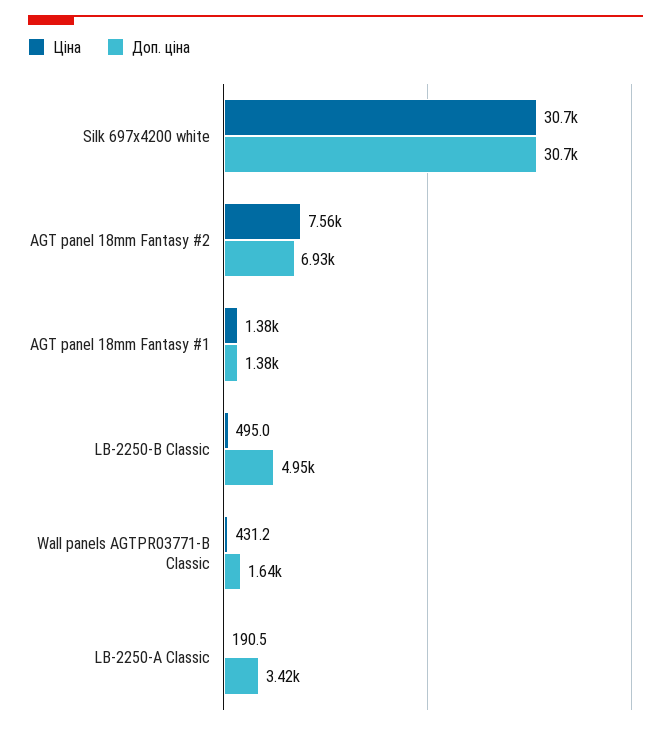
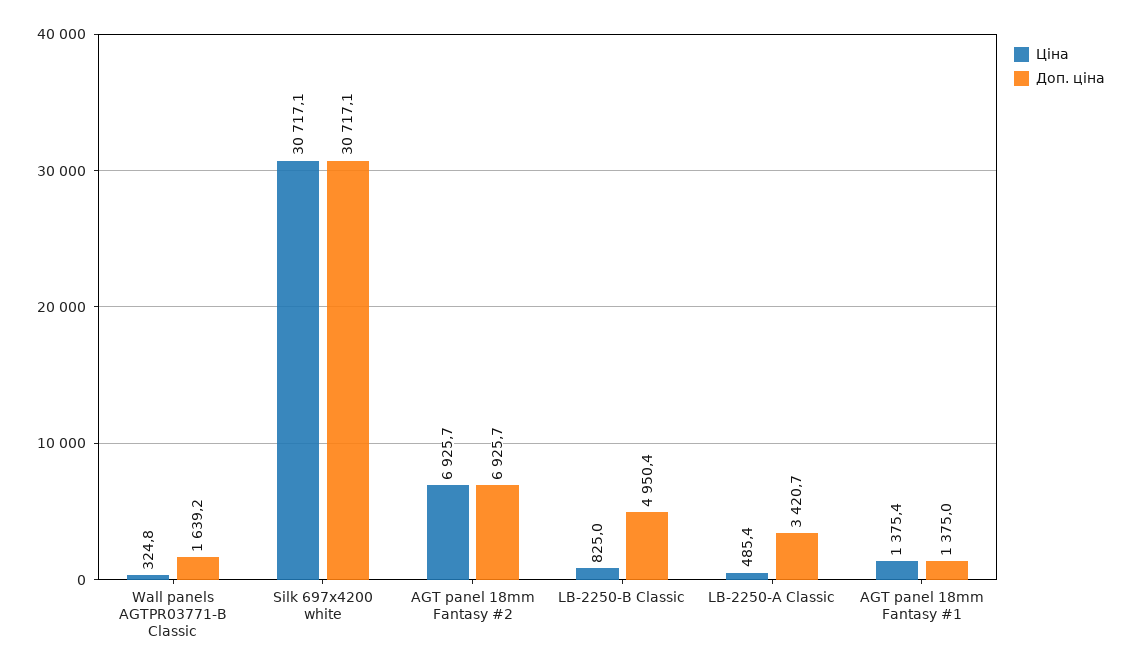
Ціна, AGT panel 18mm Fantasy #2: 7560 -> 6925.7
Ціна, LB-2250-B Classic: 495 -> 825
Ціна, Wall panels AGTPR03771-B Classic: 431.2 -> 324.8
Ціна, LB-2250-A Classic: 190.5 -> 485.4

